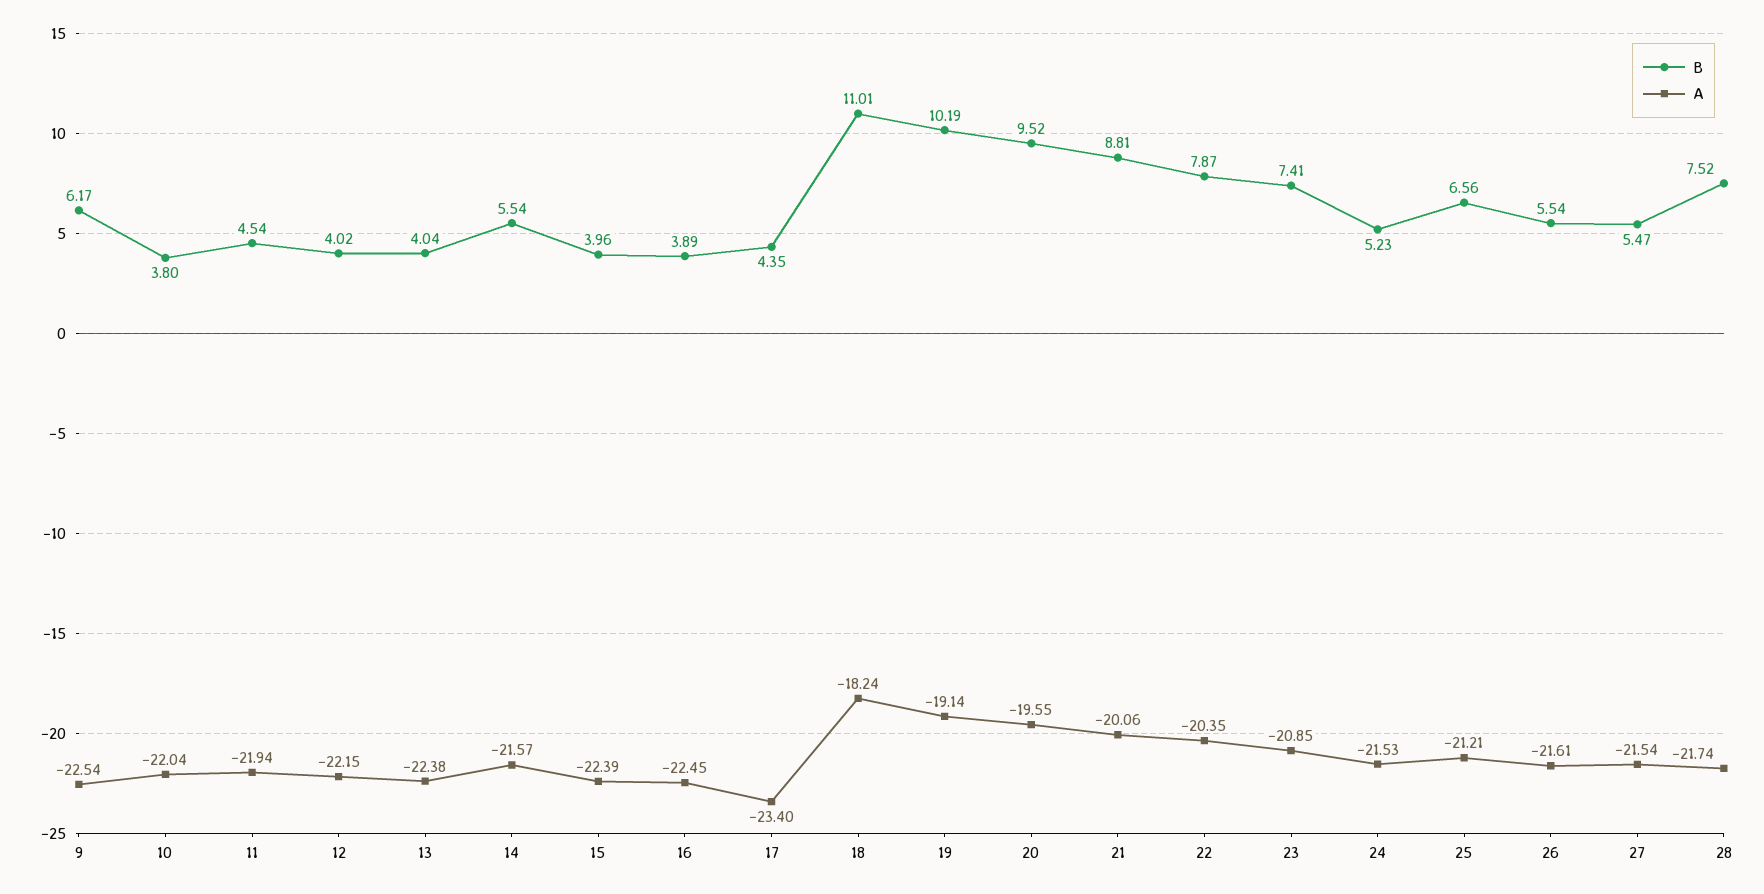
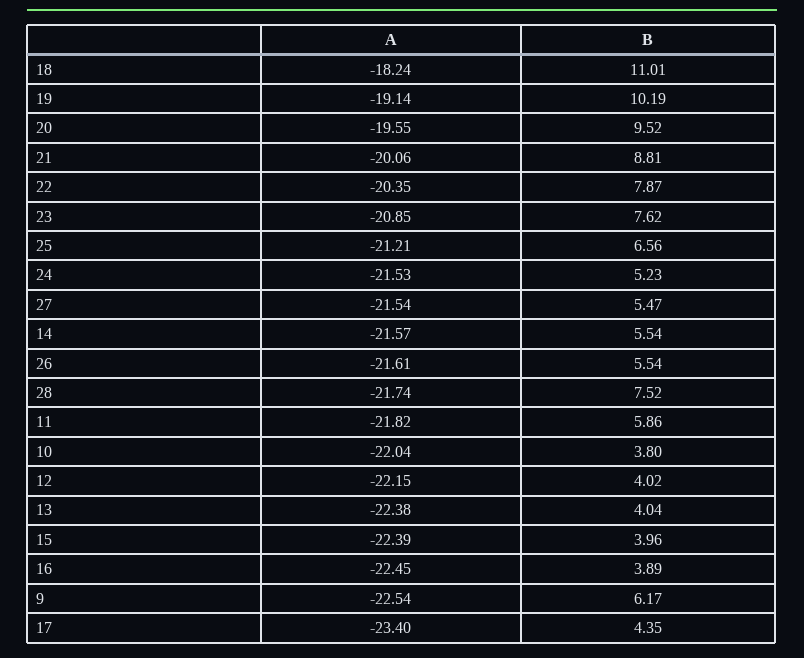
B, 11: 4.54 -> 5.86
A, 11: -21.94 -> -21.82
B, 23: 7.41 -> 7.62

